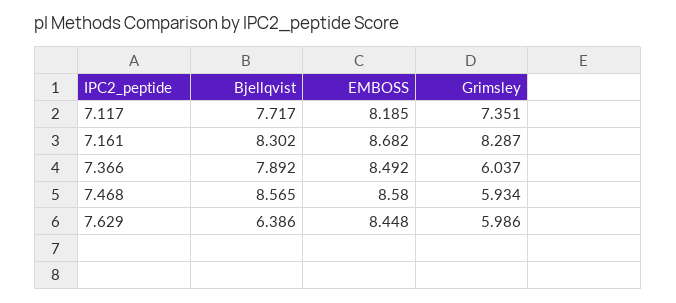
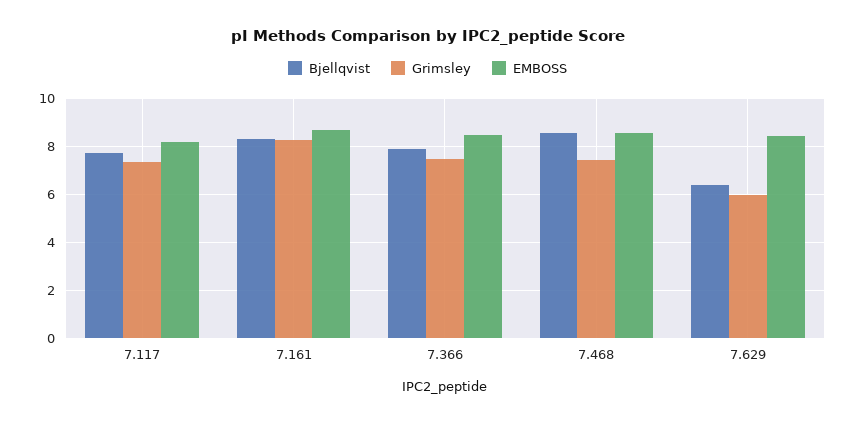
Grimsley, 7.366: 6.037 -> 7.5
Grimsley, 7.468: 5.934 -> 7.5

